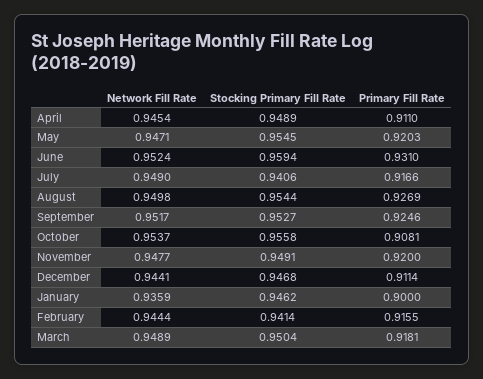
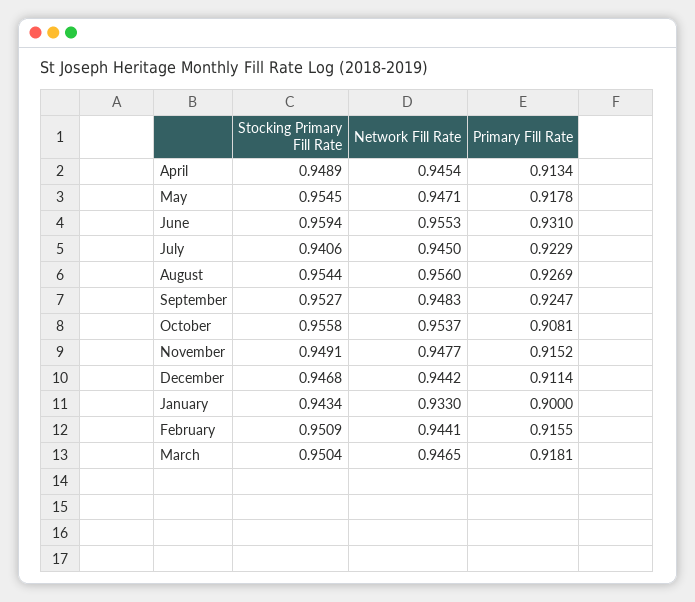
Primary Fill Rate, April: 0.911 -> 0.9134
Primary Fill Rate, May: 0.9203 -> 0.9178
Network Fill Rate, June: 0.9524 -> 0.9553
Network Fill Rate, July: 0.949 -> 0.945
Primary Fill Rate, July: 0.9166 -> 0.9229
Network Fill Rate, August: 0.9498 -> 0.956
Network Fill Rate, September: 0.9517 -> 0.9483
Primary Fill Rate, September: 0.9246 -> 0.9247
Primary Fill Rate, November: 0.92 -> 0.9152
Network Fill Rate, December: 0.9441 -> 0.9442
Network Fill Rate, January: 0.9359 -> 0.933
Stocking Primary Fill Rate, January: 0.9462 -> 0.9434
Network Fill Rate, February: 0.9444 -> 0.9441
Stocking Primary Fill Rate, February: 0.9414 -> 0.9509
Network Fill Rate, March: 0.9489 -> 0.9465

